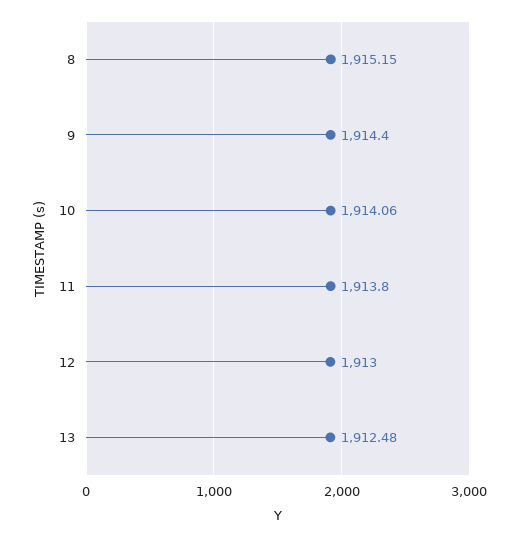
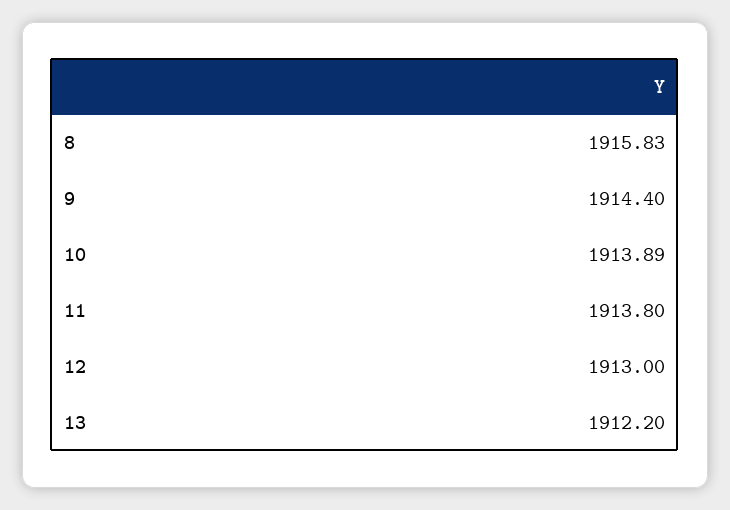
8: 1915.15 -> 1915.83
10: 1914.06 -> 1913.89
13: 1912.48 -> 1912.2

